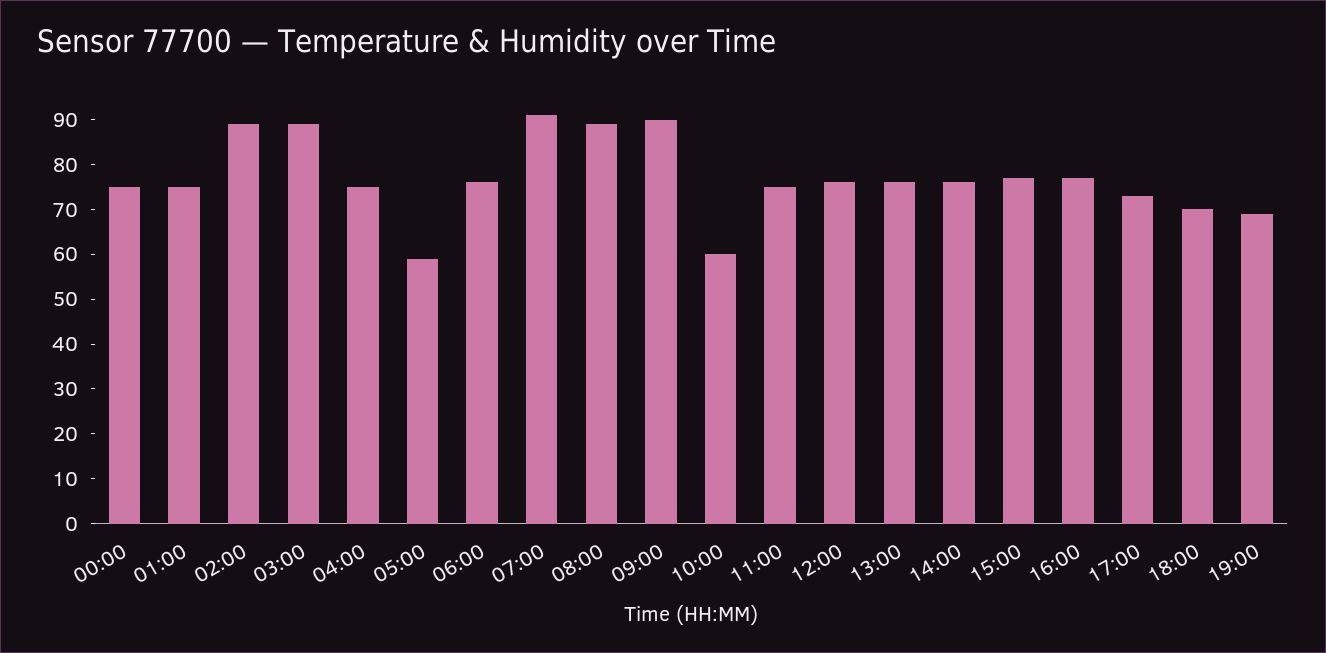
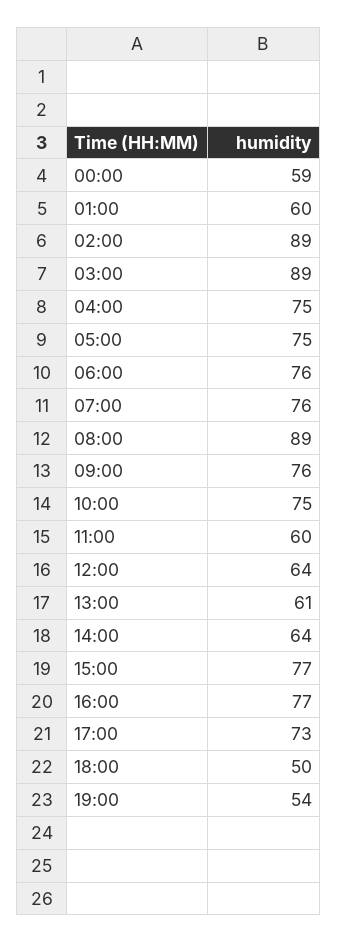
00:00: 75 -> 59
01:00: 75 -> 60
05:00: 60 -> 75
07:00: 90 -> 76
09:00: 90 -> 76
10:00: 60 -> 75
11:00: 75 -> 60
12:00: 75 -> 64
13:00: 75 -> 61
14:00: 75 -> 64
18:00: 70 -> 50
19:00: 70 -> 54

